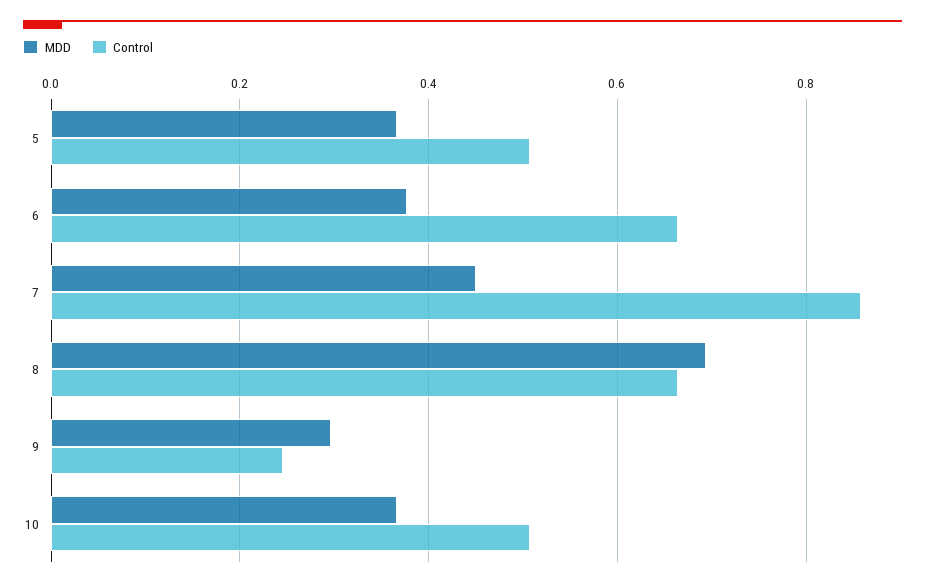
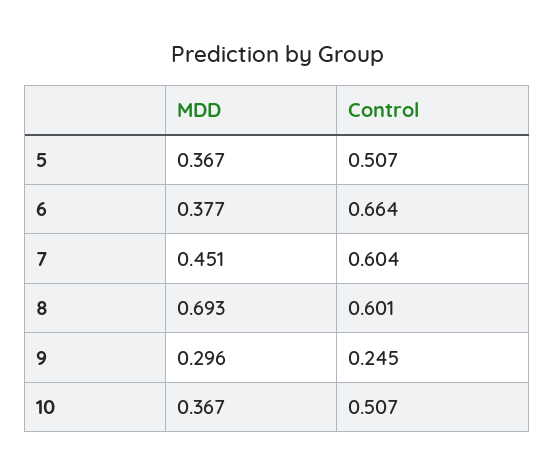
Control, 7: 0.86 -> 0.604
Control, 8: 0.66 -> 0.601

